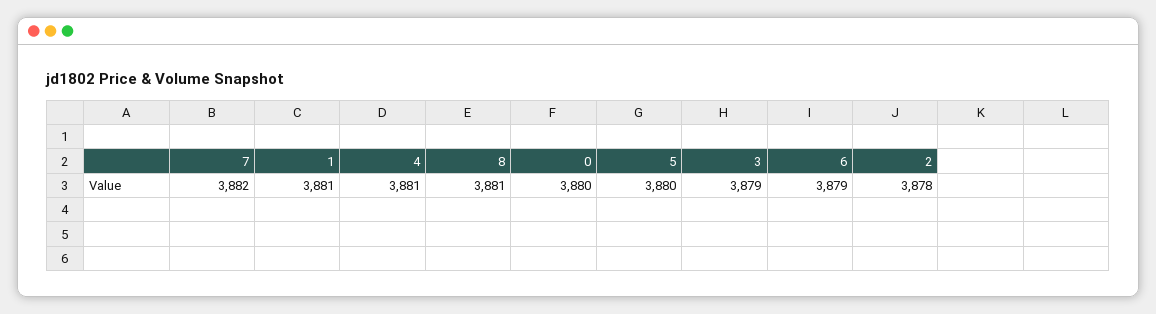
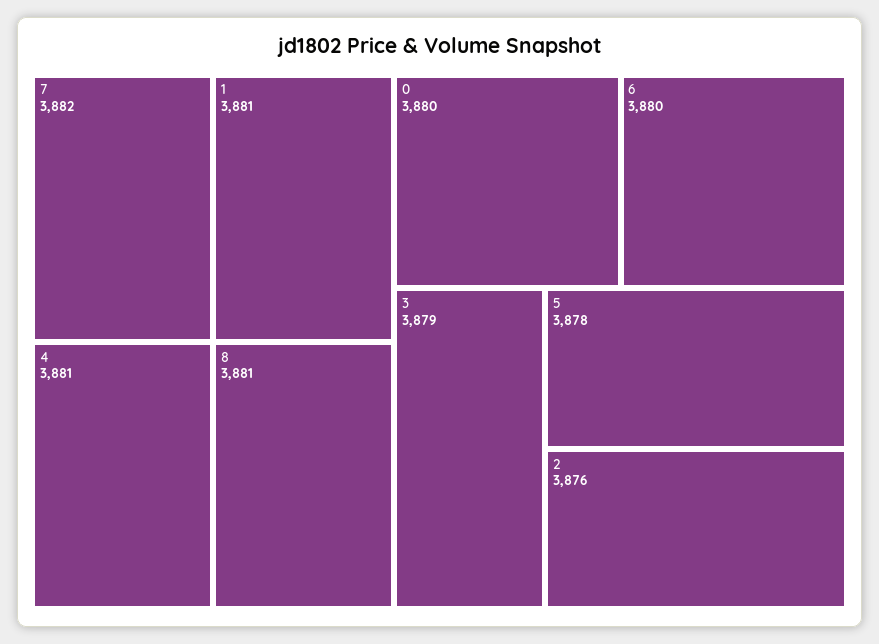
5: 3880 -> 3878
6: 3879 -> 3880
2: 3878 -> 3876

